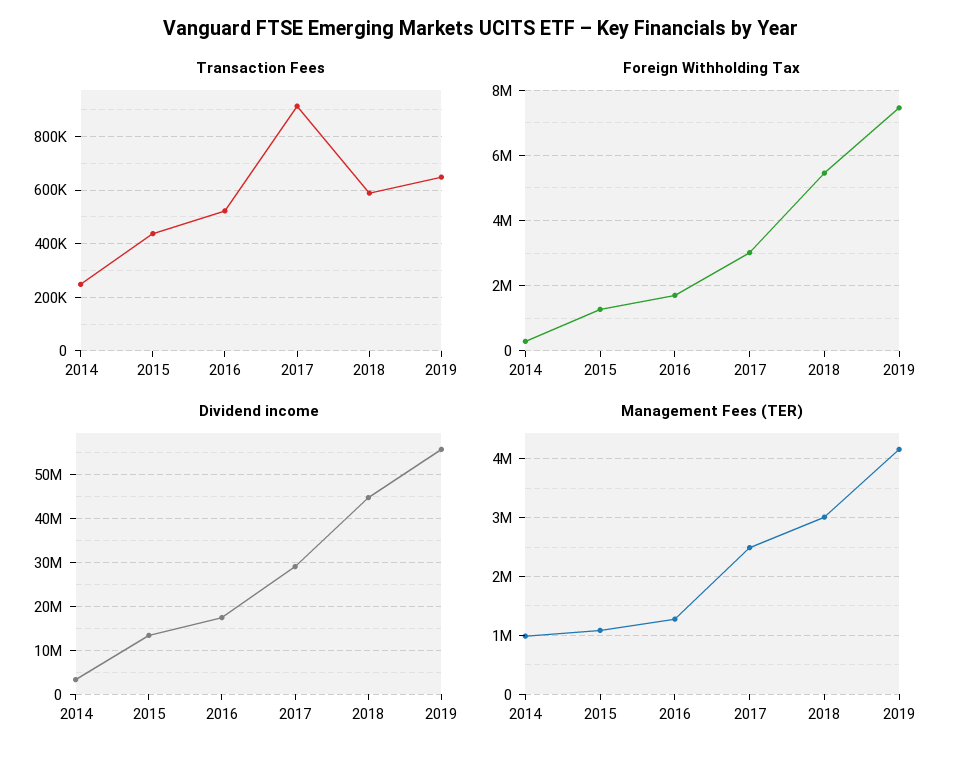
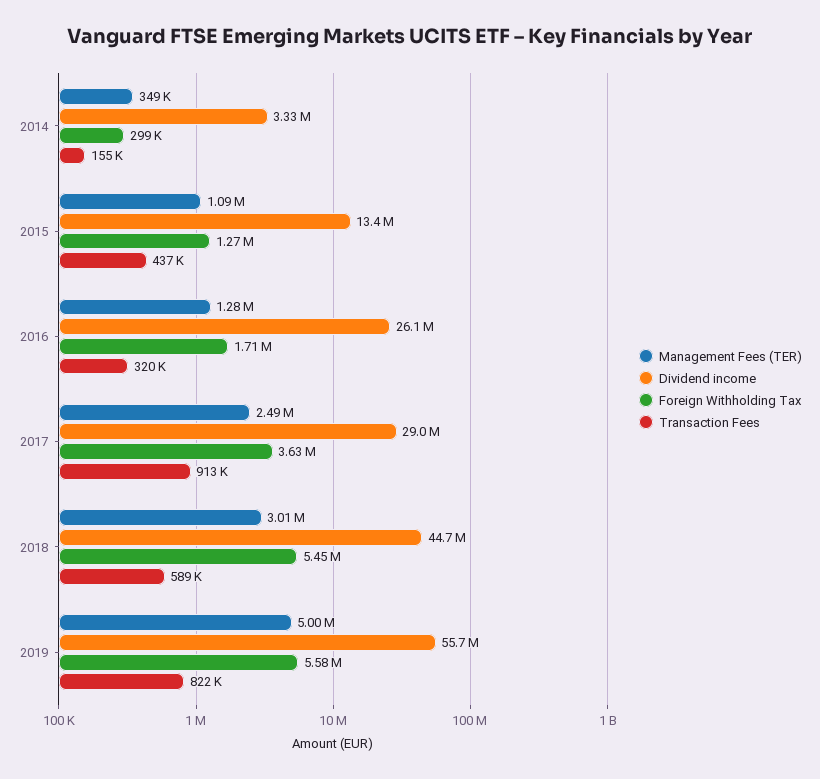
Transaction Fees, 2014: 250000 -> 155000
Transaction Fees, 2016: 525000 -> 320000
Transaction Fees, 2019: 650000 -> 822000
Foreign Withholding Tax, 2017: 3000000 -> 3630000
Foreign Withholding Tax, 2019: 7400000 -> 5580000
Dividend income, 2016: 18000000 -> 26100000
Management Fees (TER), 2014: 1000000 -> 349000
Management Fees (TER), 2019: 4200000 -> 5000000

